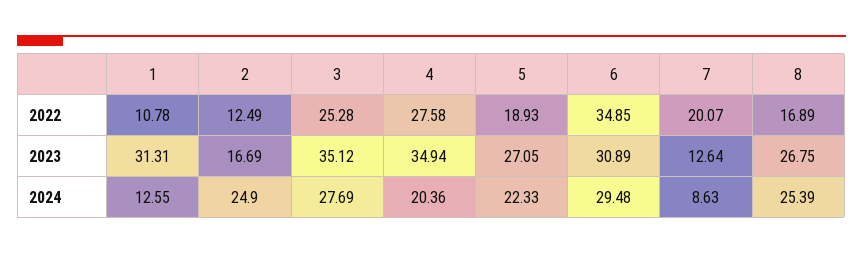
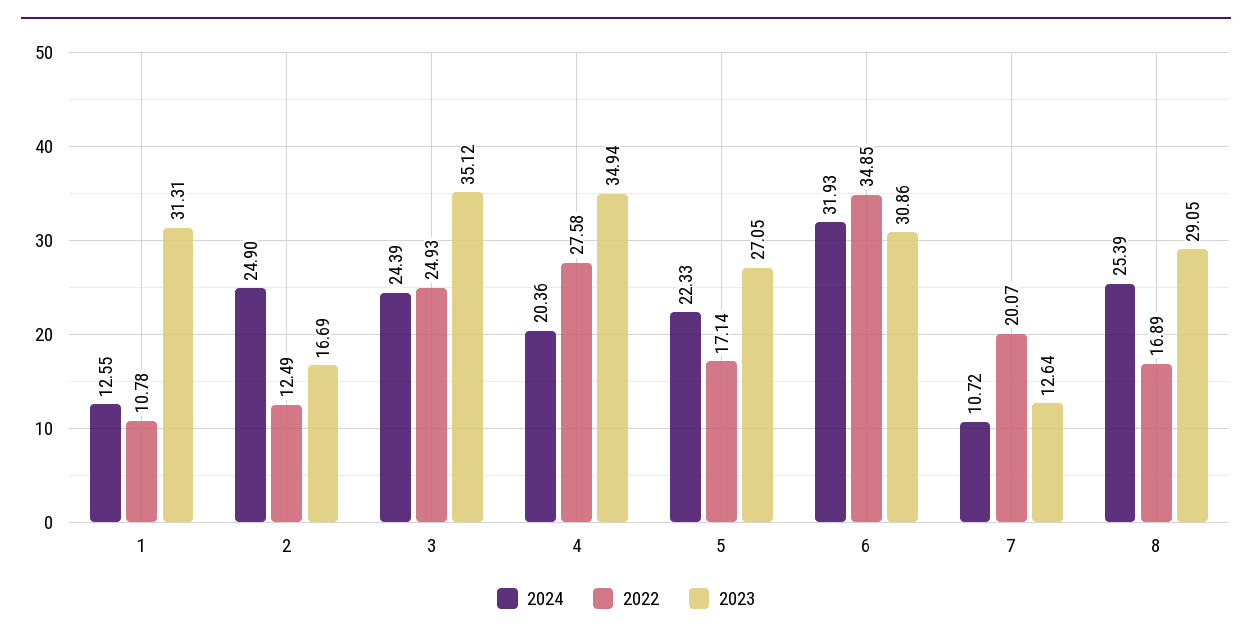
2022, 3: 25.28 -> 24.93
2022, 5: 18.93 -> 17.14
2023, 6: 30.89 -> 30.86
2023, 8: 26.75 -> 29.05
2024, 3: 27.69 -> 24.39
2024, 6: 29.48 -> 31.93
2024, 7: 8.63 -> 10.72

